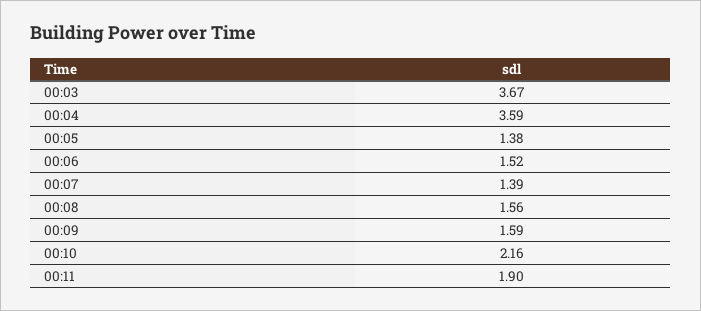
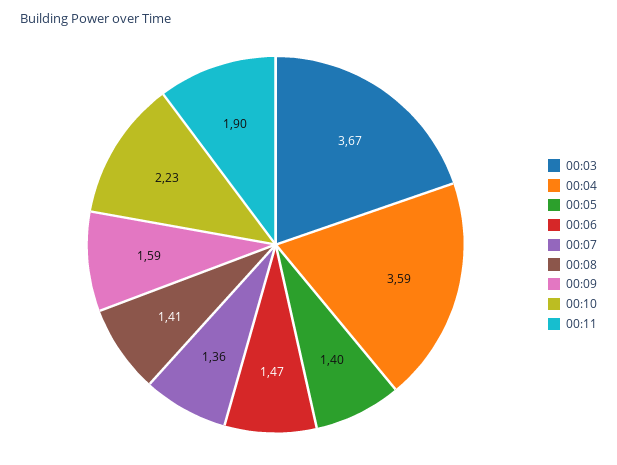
00:05: 1.38 -> 1.4
00:06: 1.52 -> 1.47
00:07: 1.39 -> 1.36
00:08: 1.56 -> 1.41
00:10: 2.16 -> 2.23

